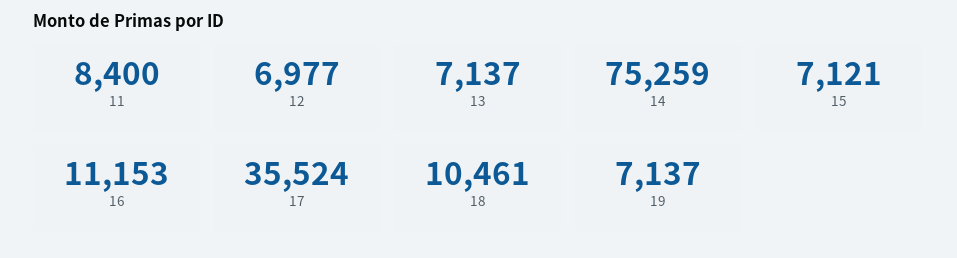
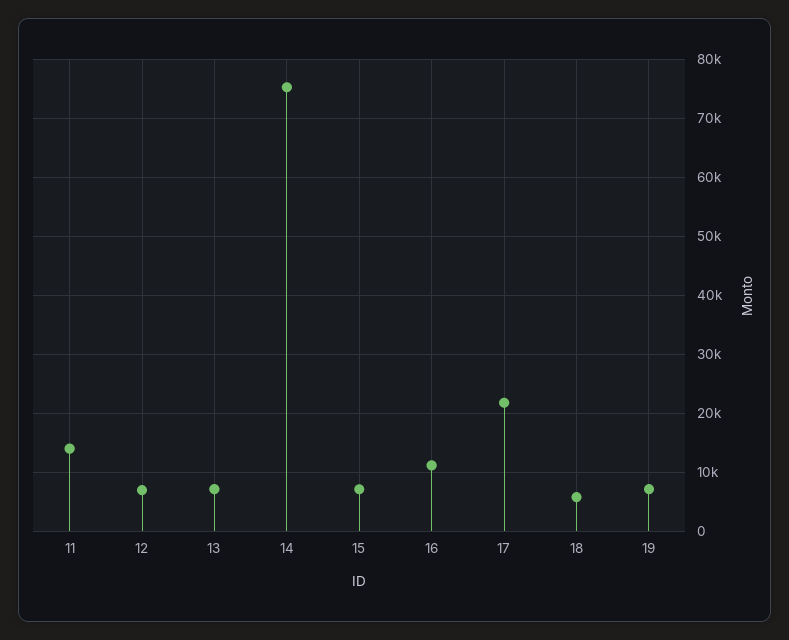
11: 8400 -> 14000
17: 35524 -> 22000
18: 10461 -> 6000

